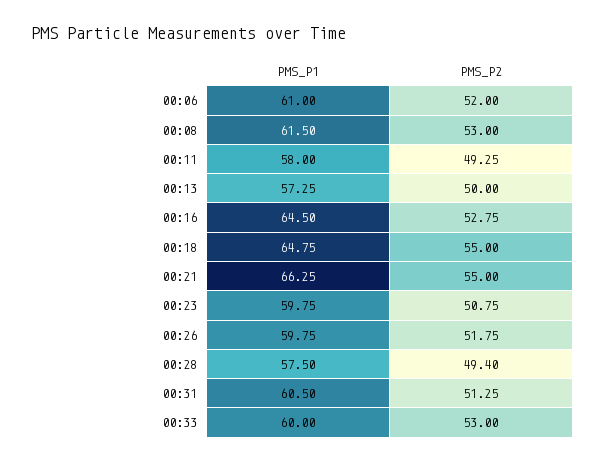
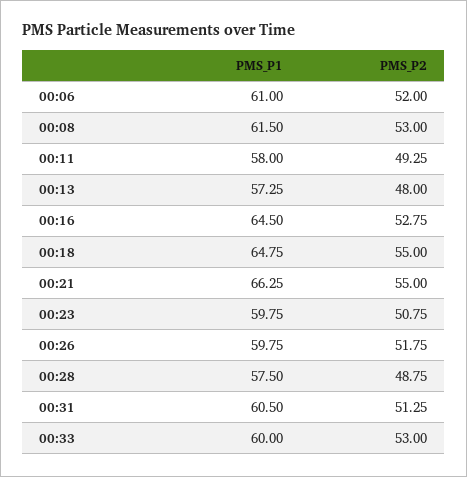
PMS_P2, 00:13: 50 -> 48
PMS_P2, 00:28: 49.4 -> 48.75

